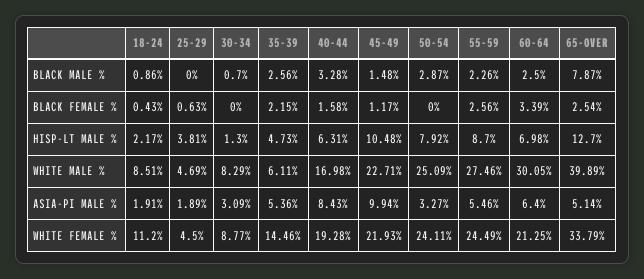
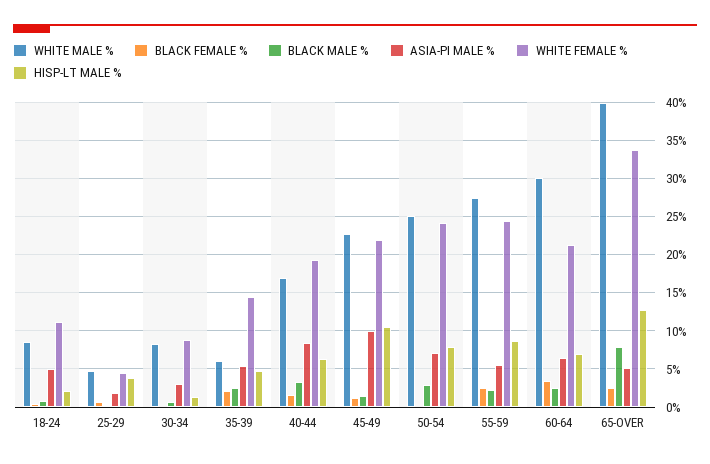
ASIA-PI MALE %, 18-24: 1.91 -> 5
ASIA-PI MALE %, 50-54: 3.27 -> 7

